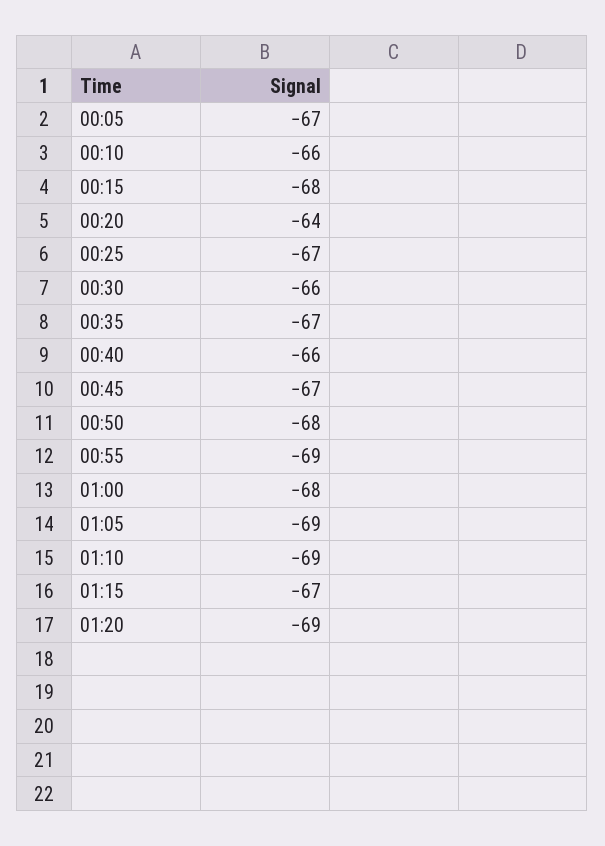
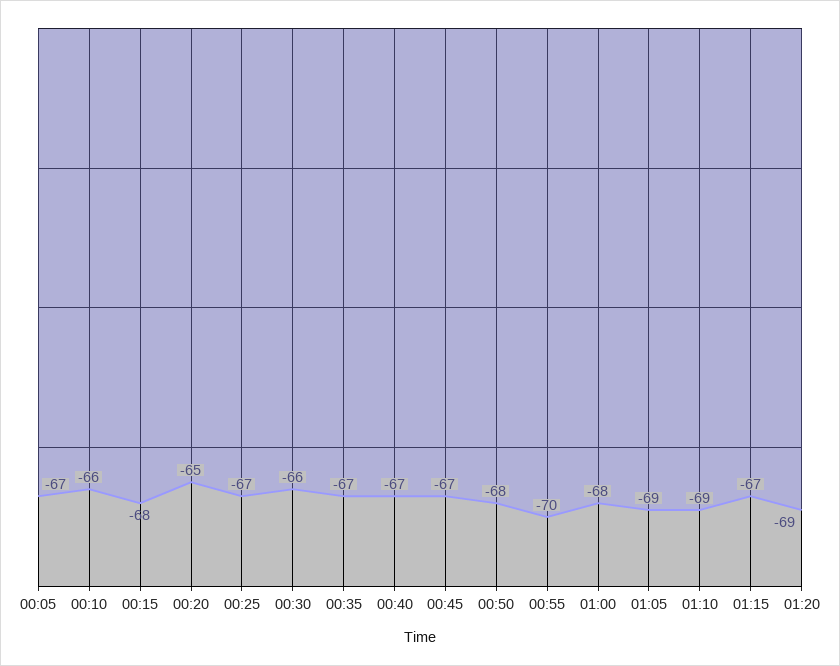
00:20: -64 -> -65
00:40: -66 -> -67
00:55: -69 -> -70

